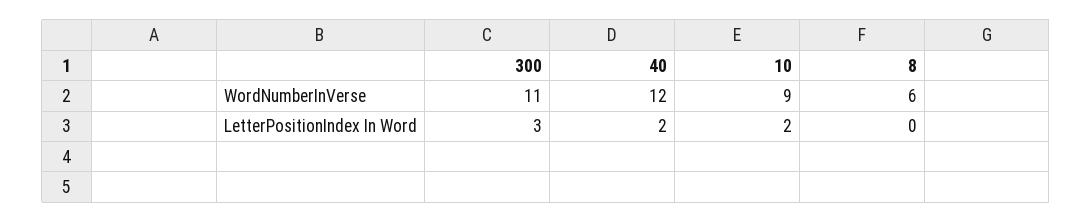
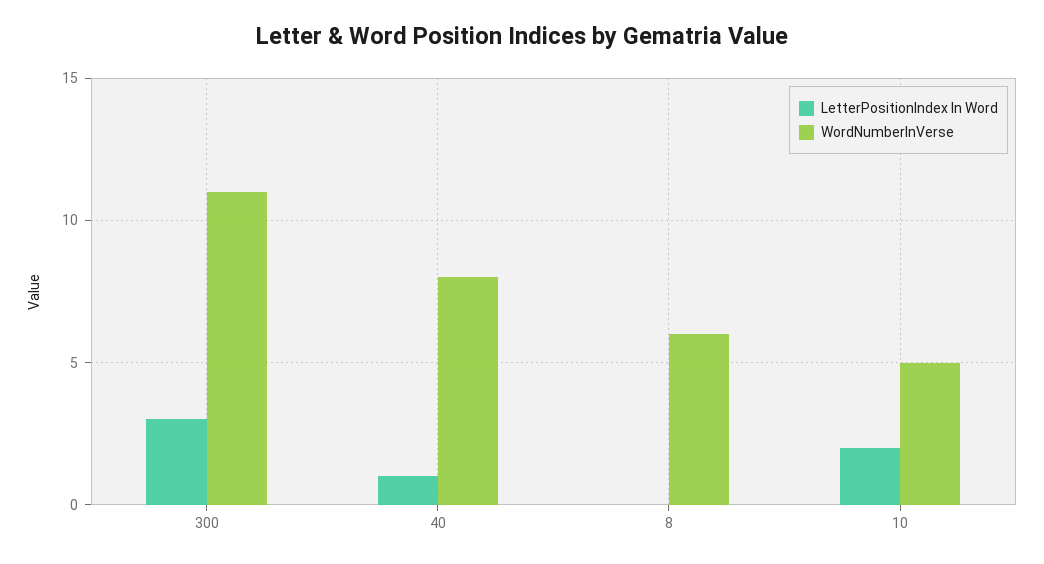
WordNumberInVerse, 40: 12 -> 8
WordNumberInVerse, 10: 9 -> 5
LetterPositionIndex In Word, 40: 2 -> 1

